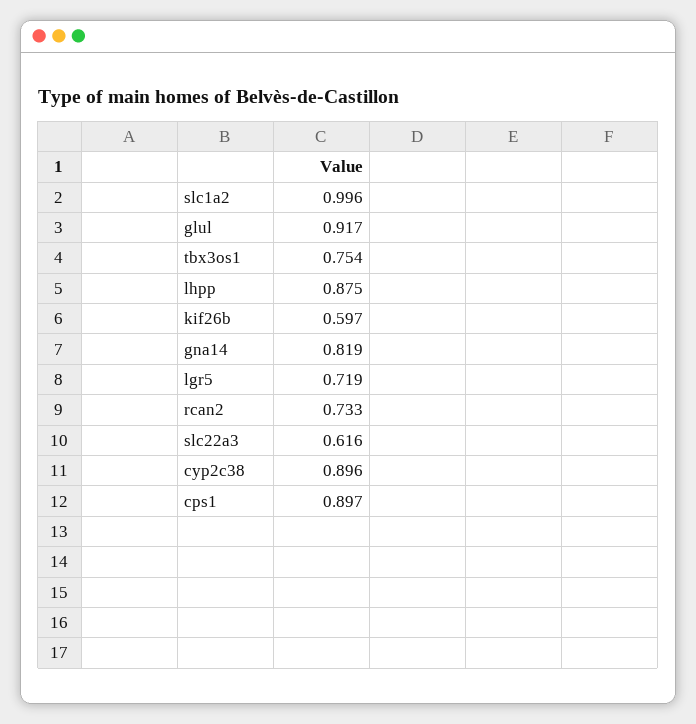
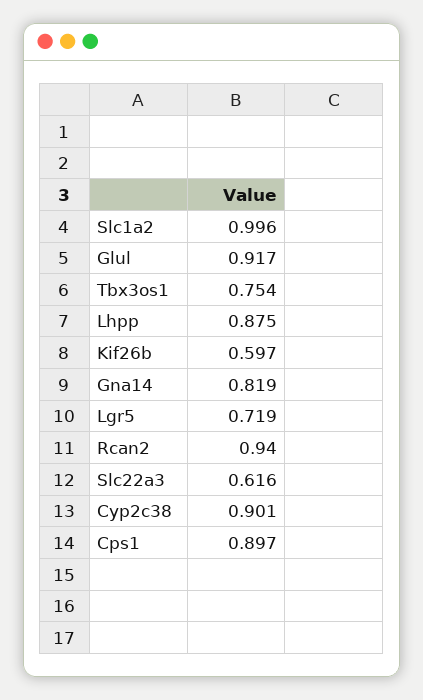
rcan2: 0.733 -> 0.94
cyp2c38: 0.896 -> 0.901

